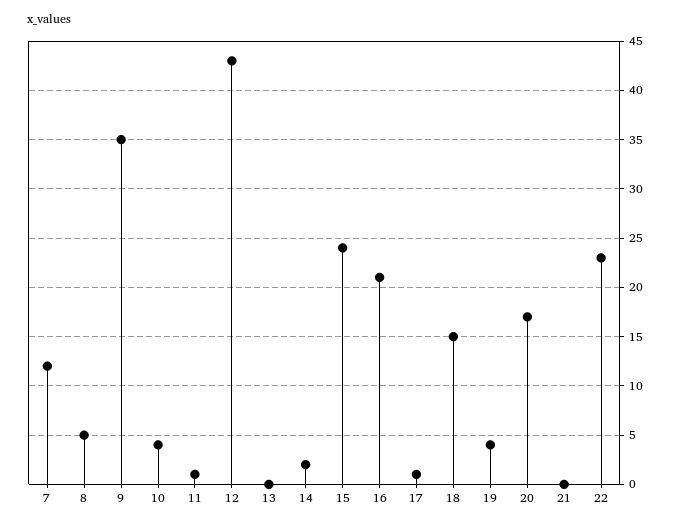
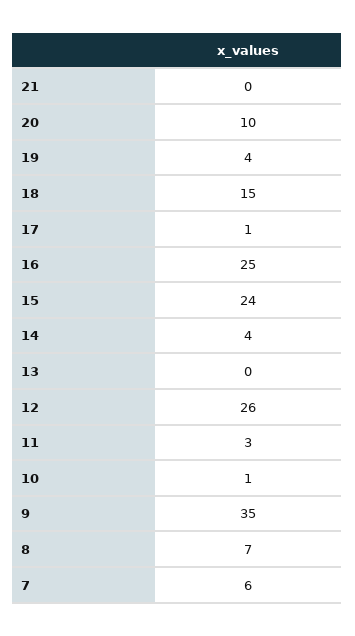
7: 12 -> 6
8: 5 -> 7
10: 4 -> 1
11: 1 -> 3
12: 43 -> 26
14: 2 -> 4
16: 21 -> 25
20: 17 -> 10
22: 23 -> none

